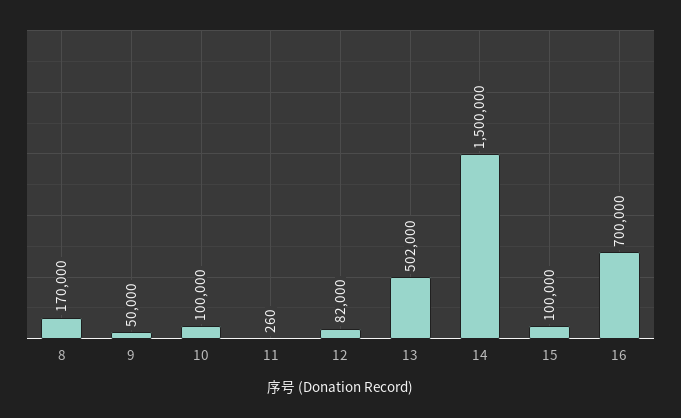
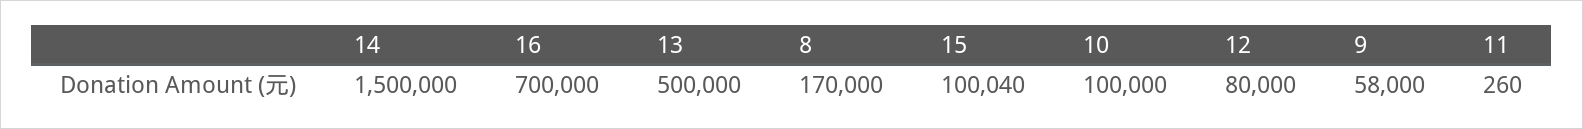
9: 50000 -> 58000
12: 82000 -> 80000
13: 502000 -> 500000
15: 100000 -> 100040

